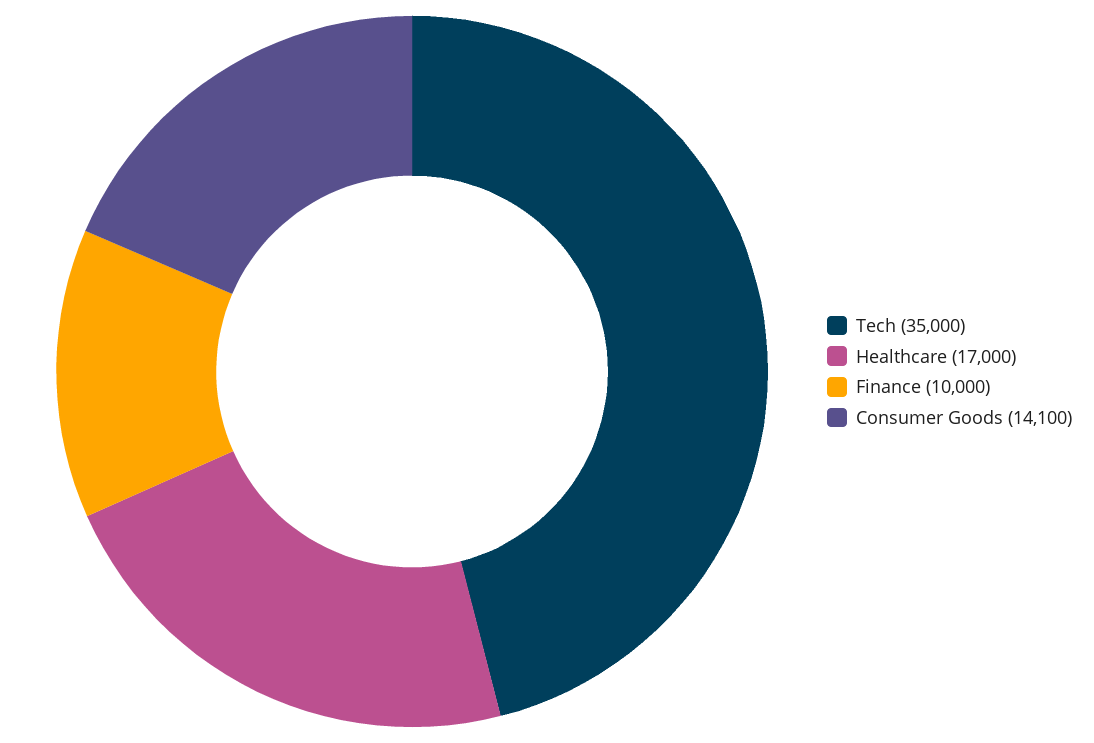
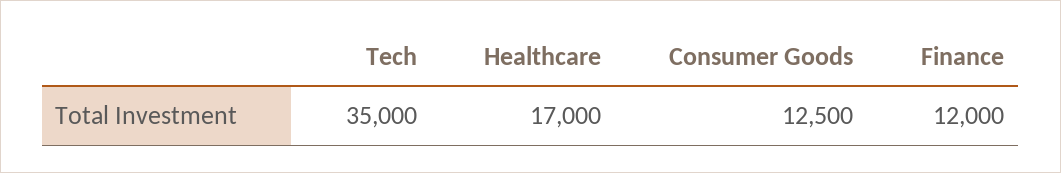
Finance: 10000 -> 12000
Consumer Goods: 14100 -> 12500

